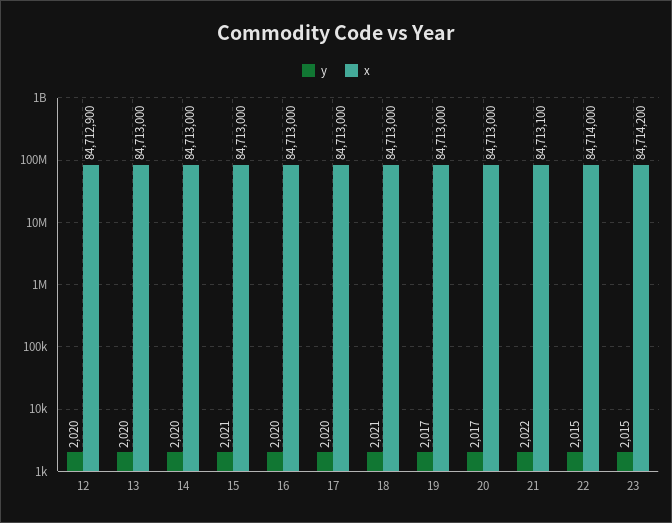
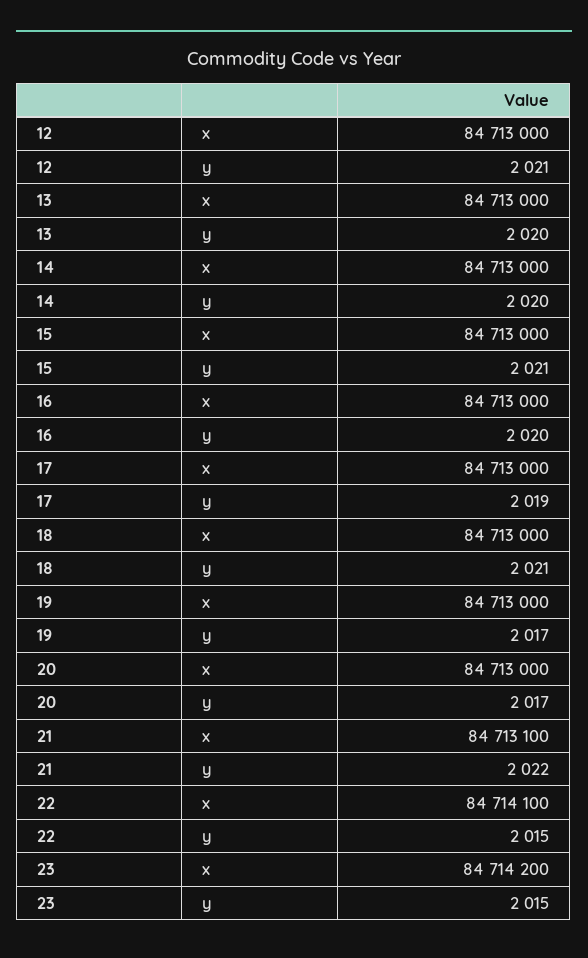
y, 12: 2020 -> 2021
x, 12: 84712900 -> 84713000
y, 17: 2020 -> 2019
x, 22: 84714000 -> 84714100

